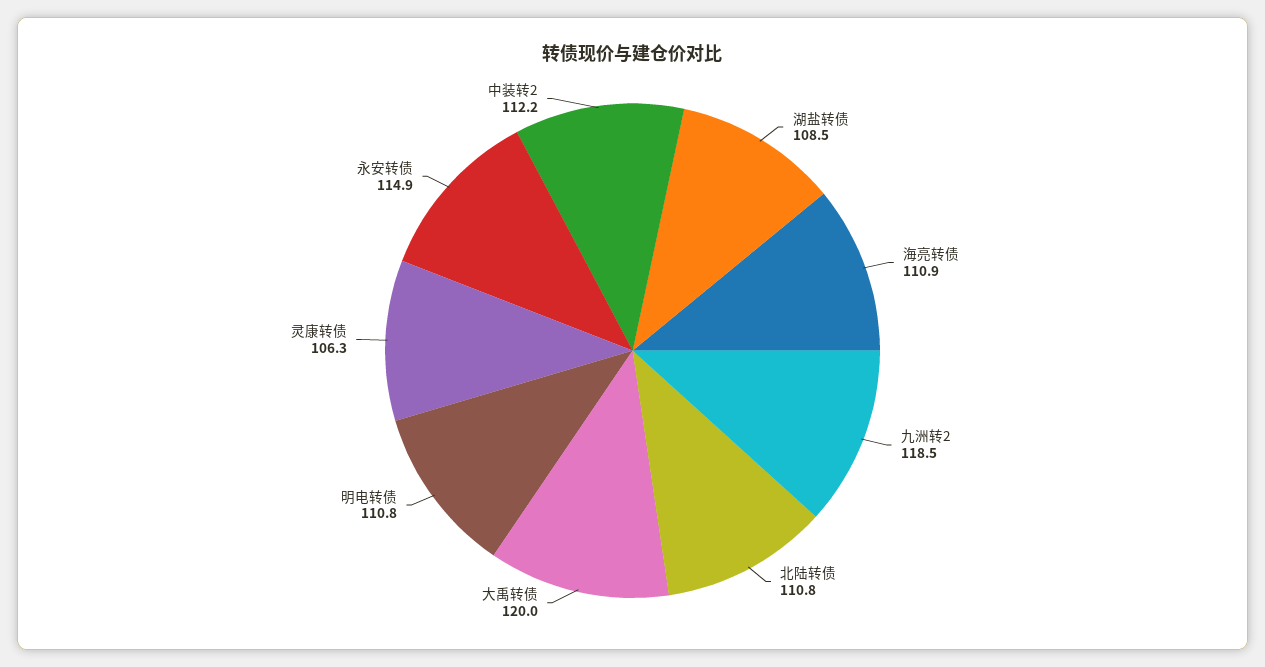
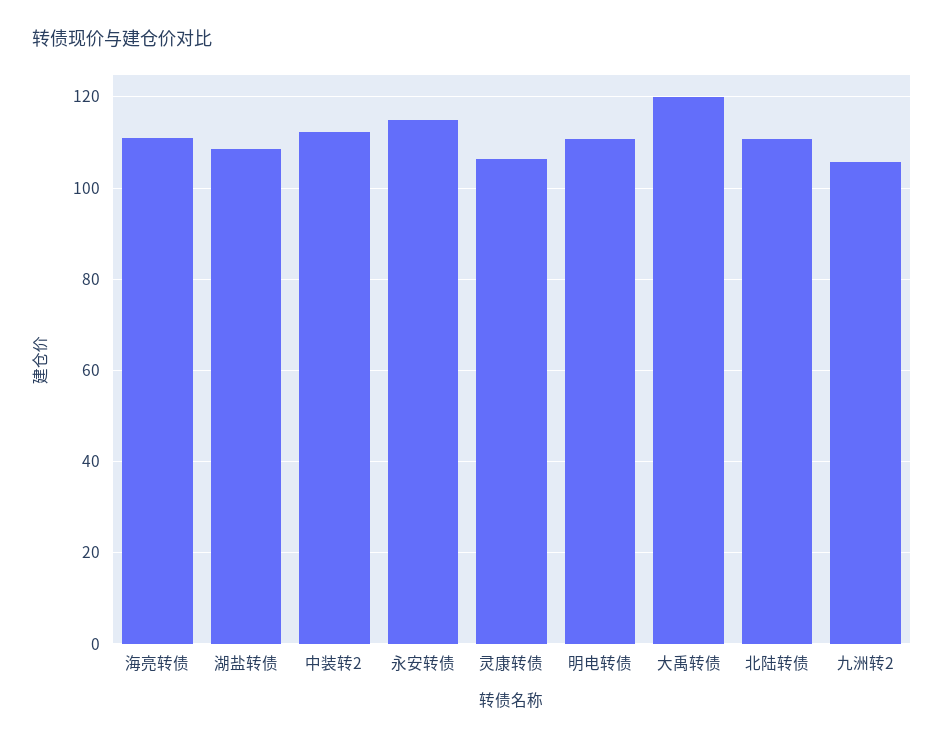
九洲转2: 118.5 -> 106

